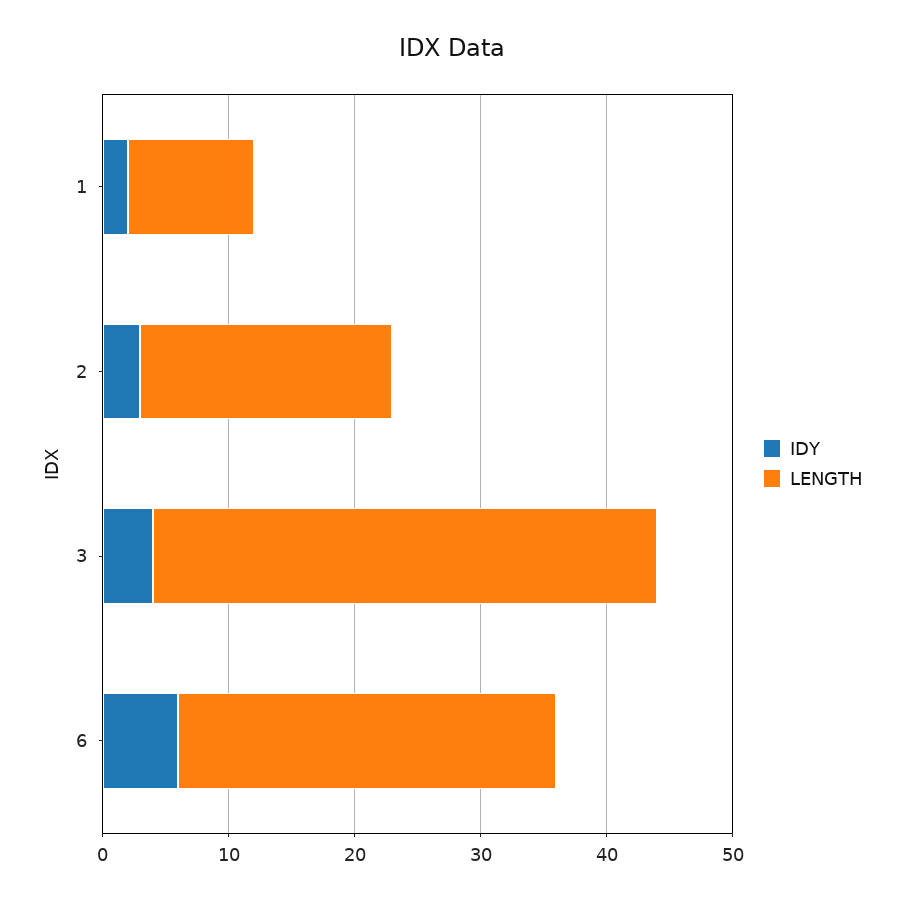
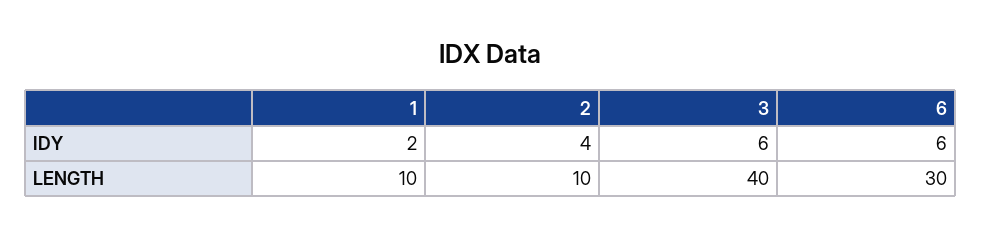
IDY, 2: 3 -> 4
LENGTH, 2: 20 -> 10
IDY, 3: 4 -> 6

